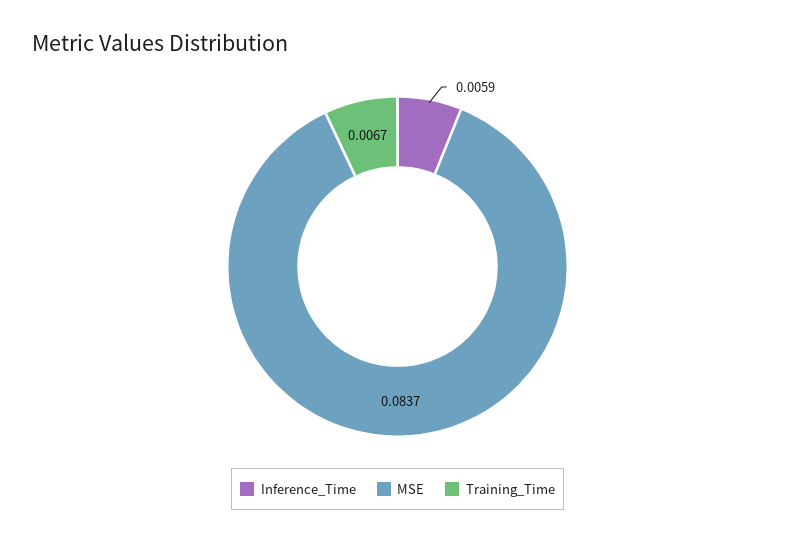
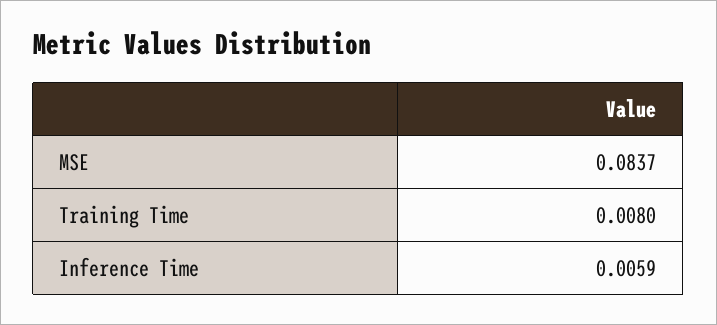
Training_Time: 0.0067 -> 0.008

